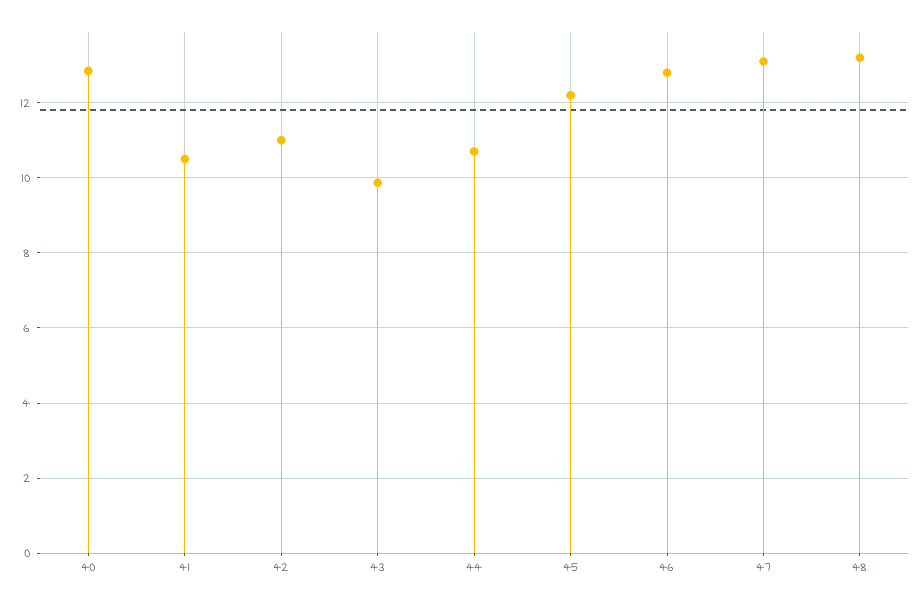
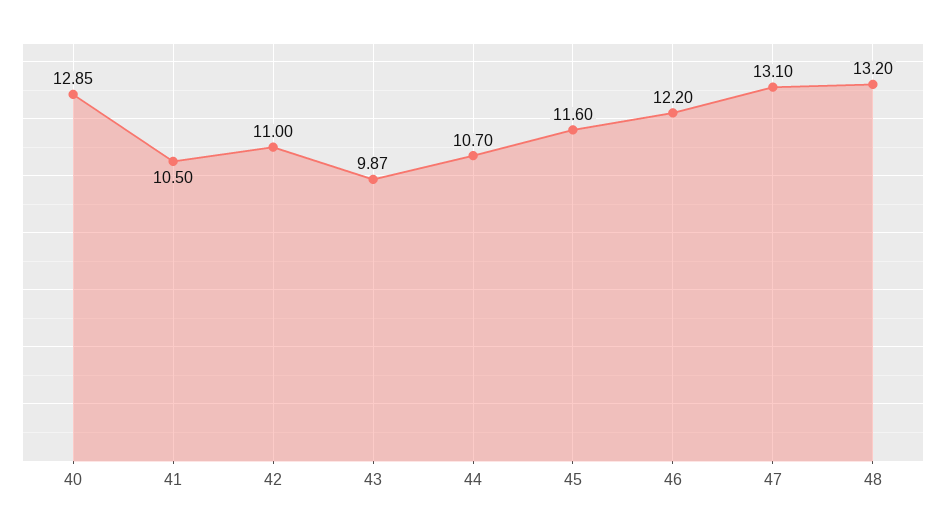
45: 12.2 -> 11.6
46: 12.8 -> 12.2

